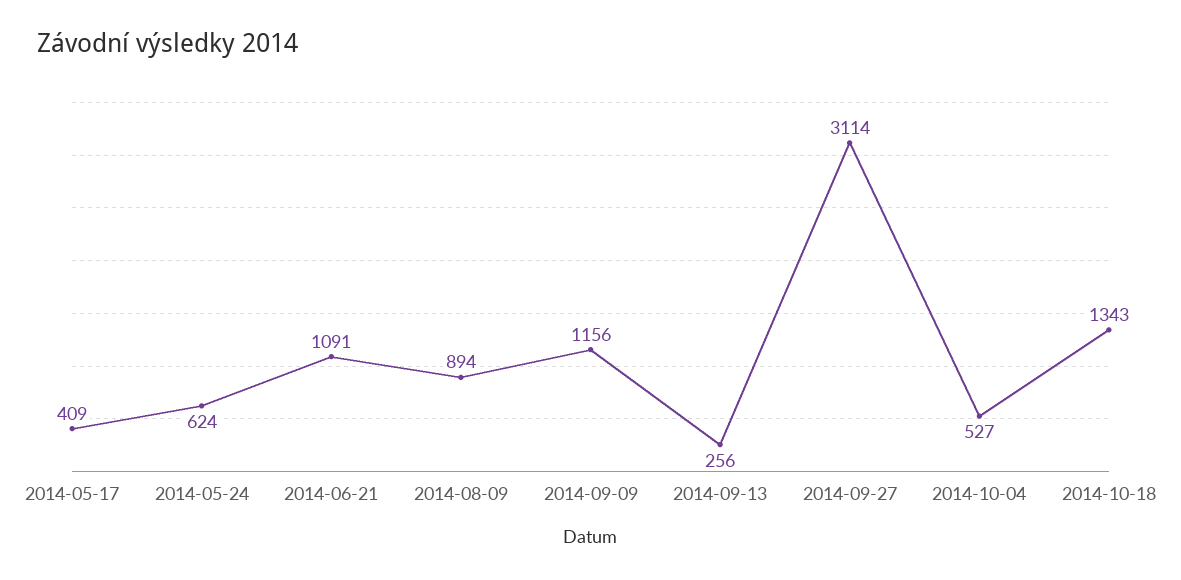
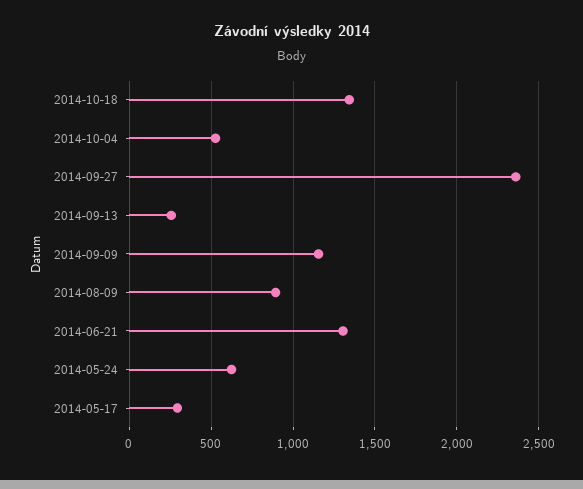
2014-05-17: 409 -> 300
2014-06-21: 1091 -> 1300
2014-09-27: 3114 -> 2350

